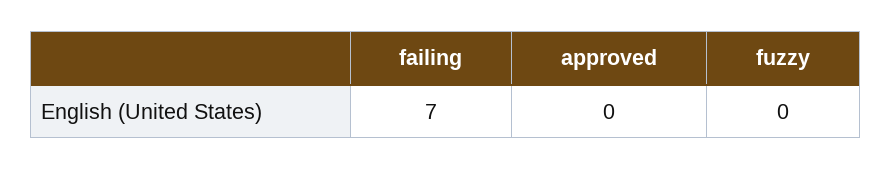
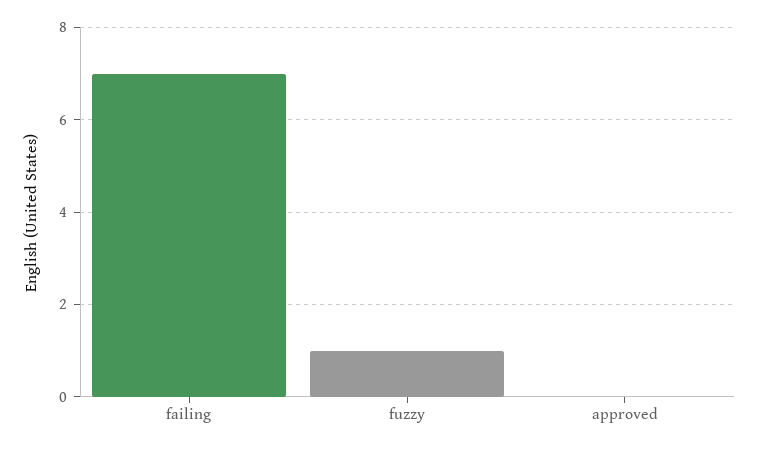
fuzzy: 0 -> 1

